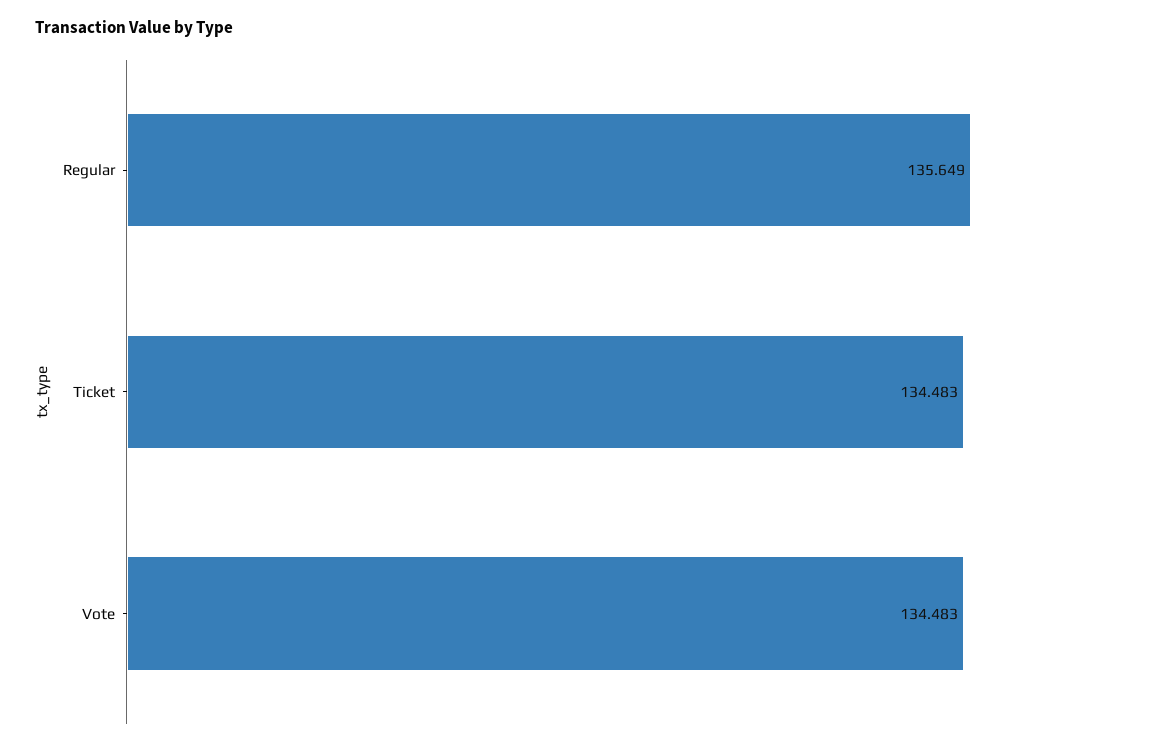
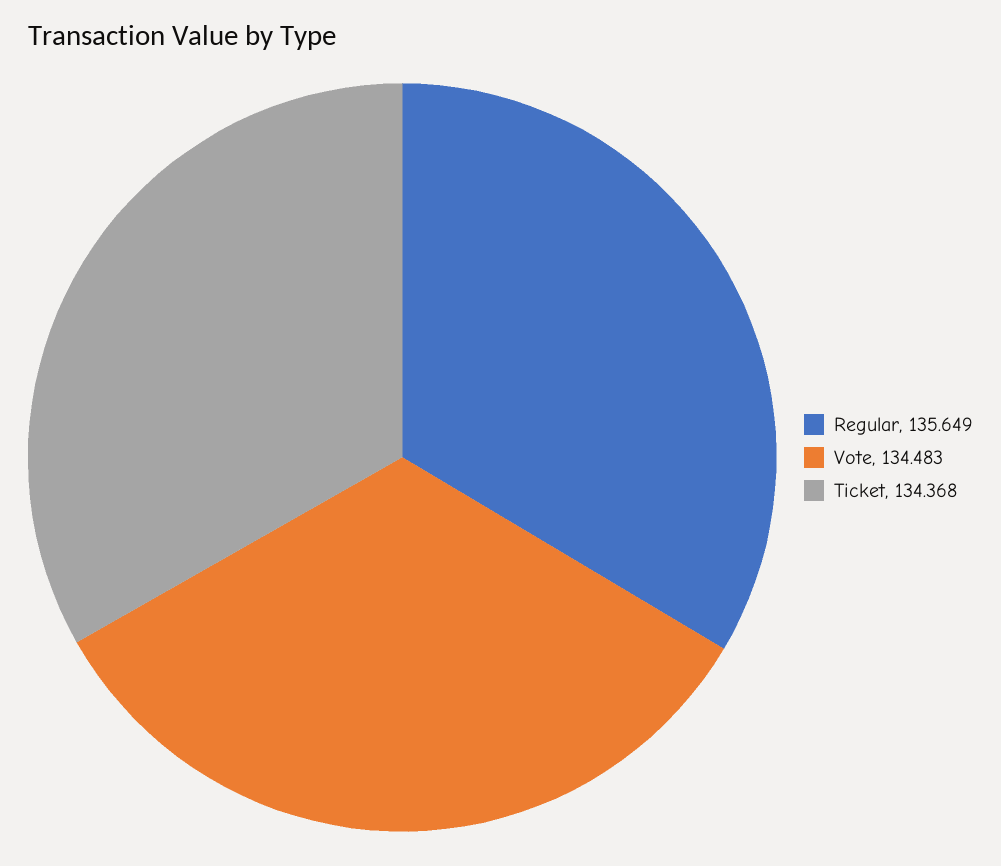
Ticket: 134.483 -> 134.368

